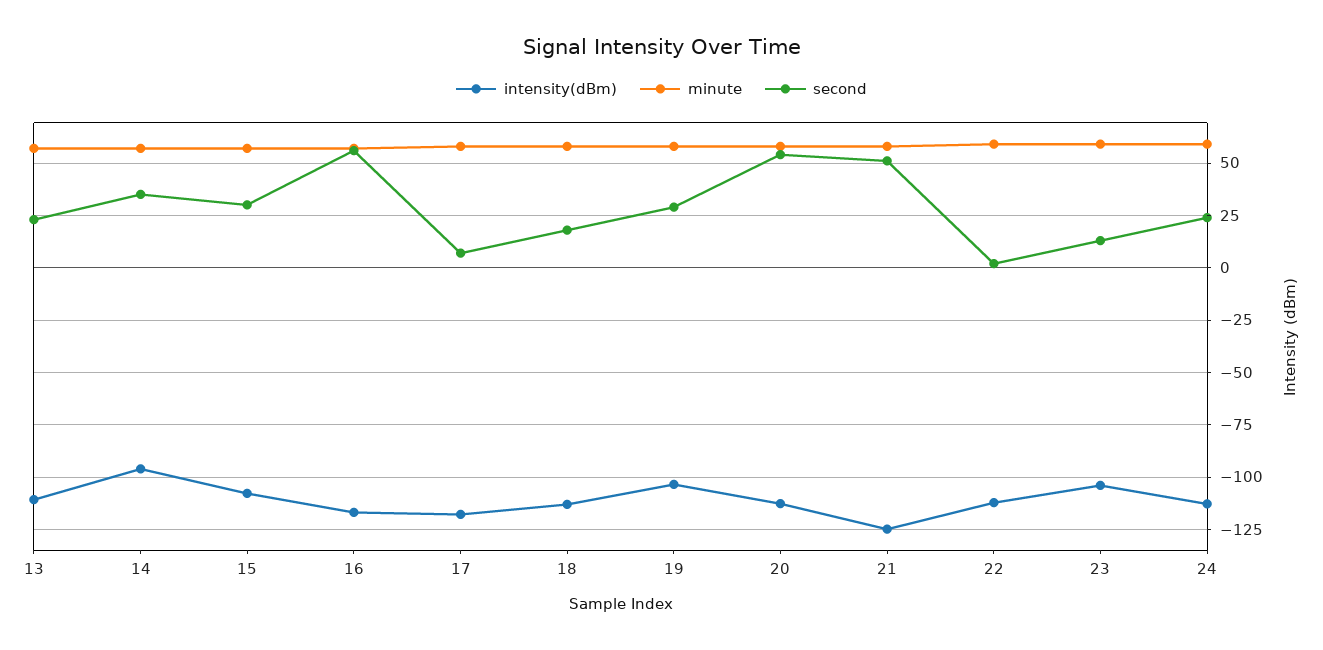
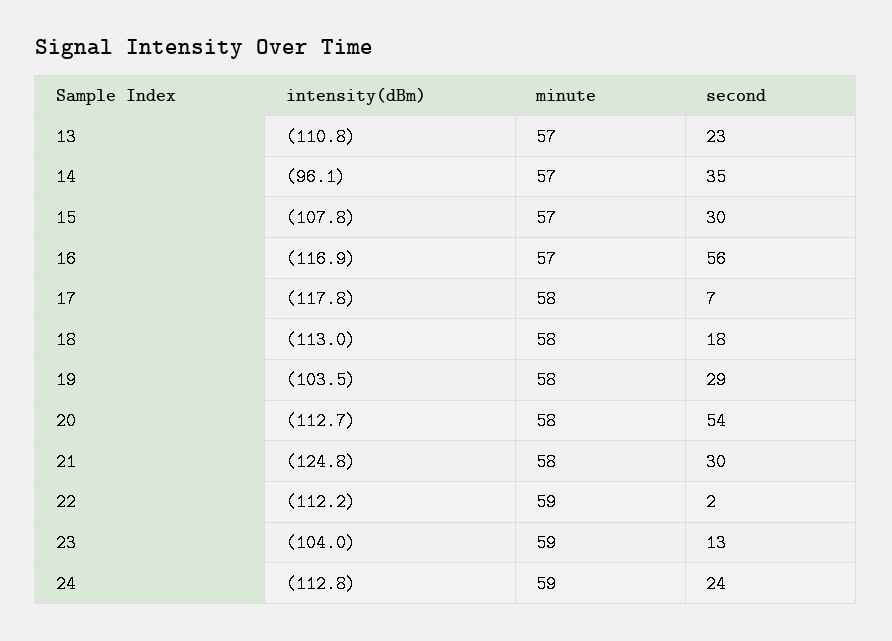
second, 21: 50 -> 30

